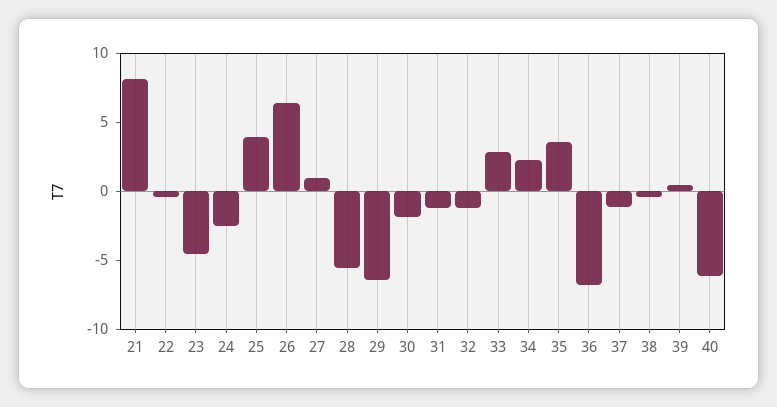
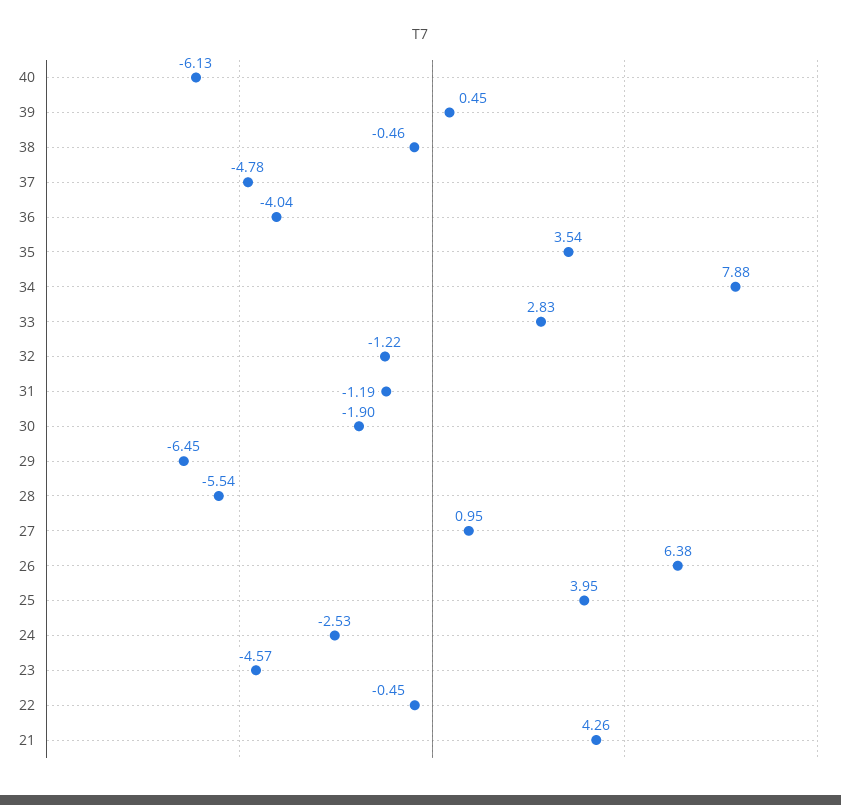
21: 8 -> 4.26
34: 2 -> 7.88
36: -7 -> -4.04
37: -1 -> -4.78

